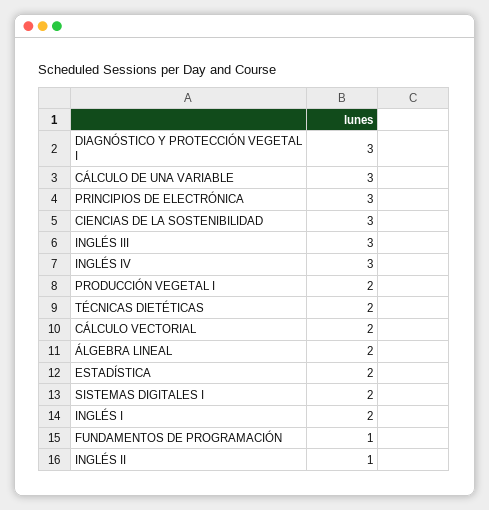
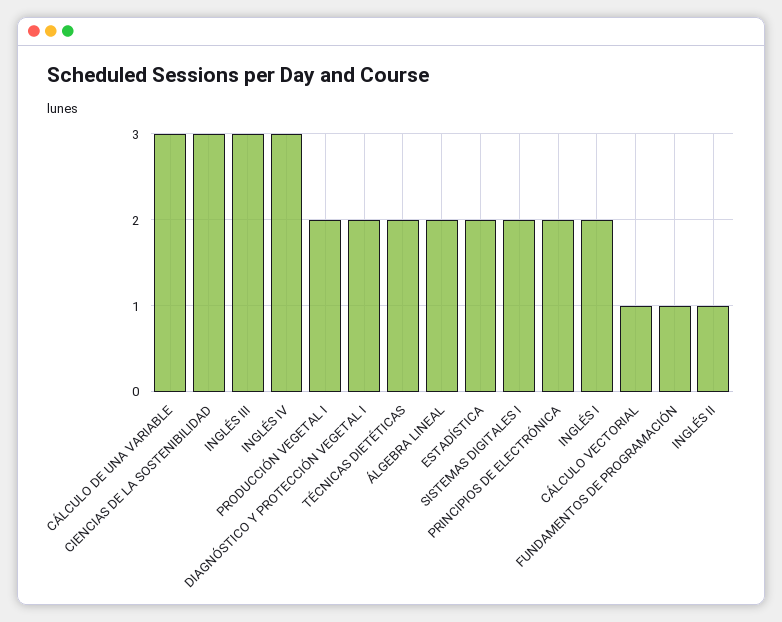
DIAGNÓSTICO Y PROTECCIÓN VEGETAL I: 3 -> 2
PRINCIPIOS DE ELECTRÓNICA: 3 -> 2
CÁLCULO VECTORIAL: 2 -> 1

